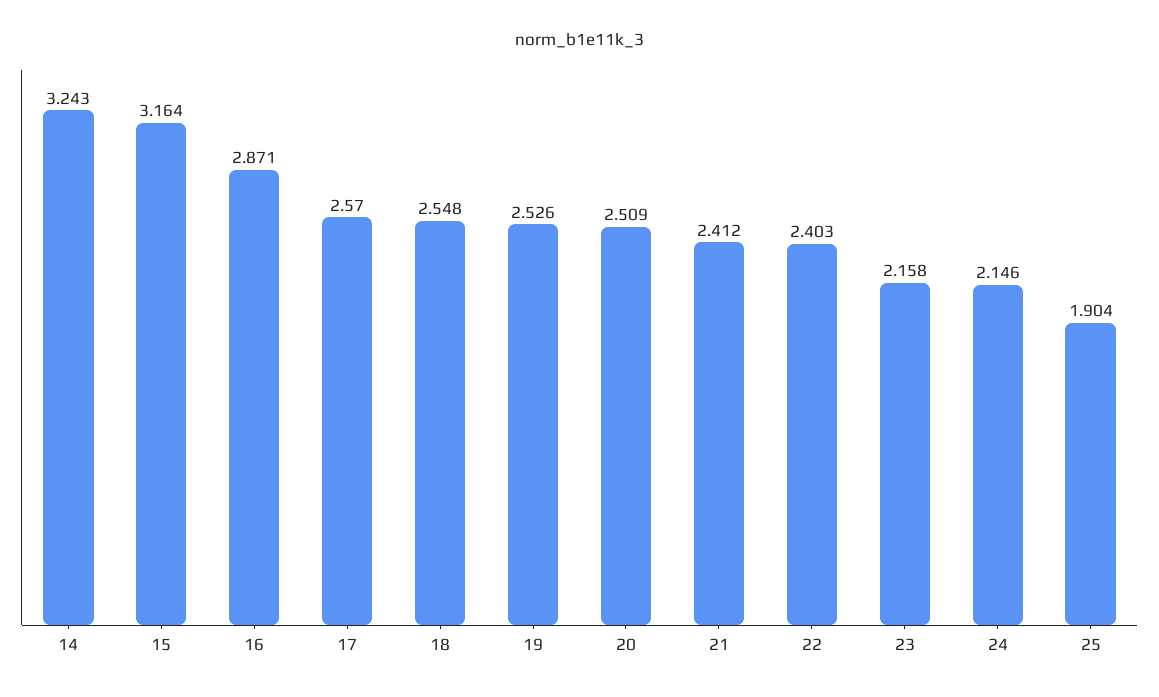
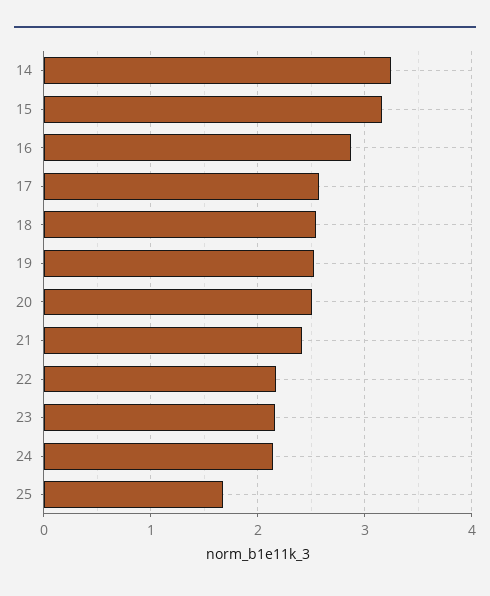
22: 2.403 -> 2.2
25: 1.904 -> 1.7

